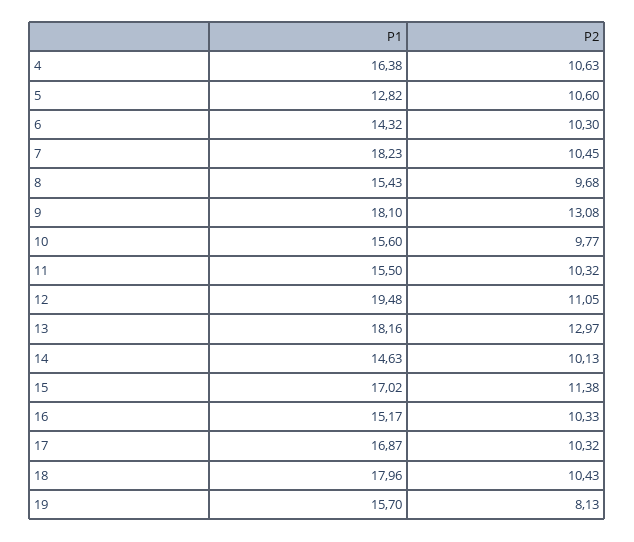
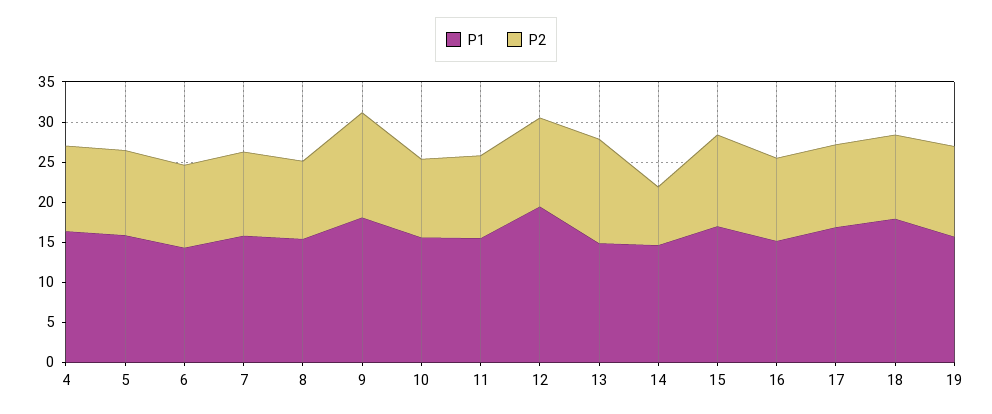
P1, 5: 12.82 -> 16
P1, 7: 18.23 -> 16
P1, 13: 18.16 -> 15
P2, 14: 10.13 -> 7
P2, 19: 8.13 -> 11

